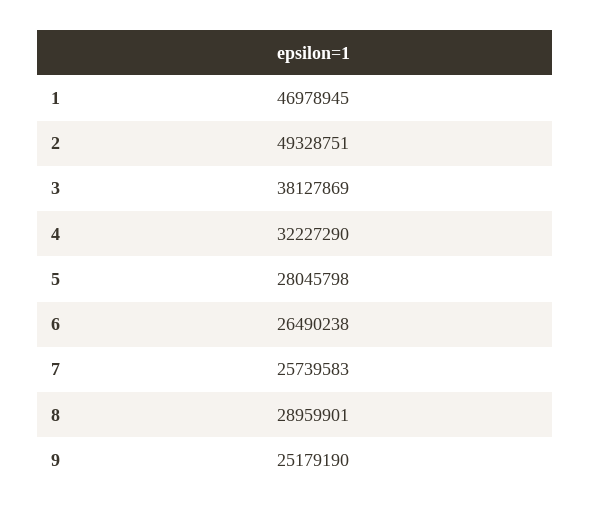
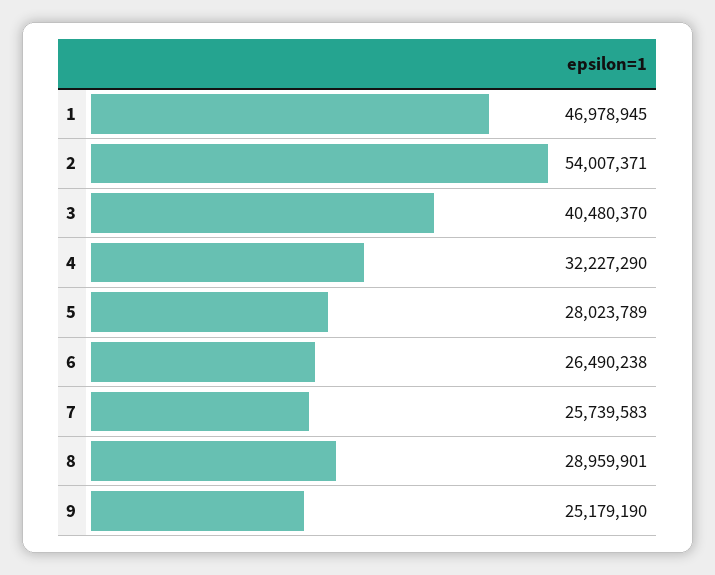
2: 49328751 -> 54007371
3: 38127869 -> 40480370
5: 28045798 -> 28023789

